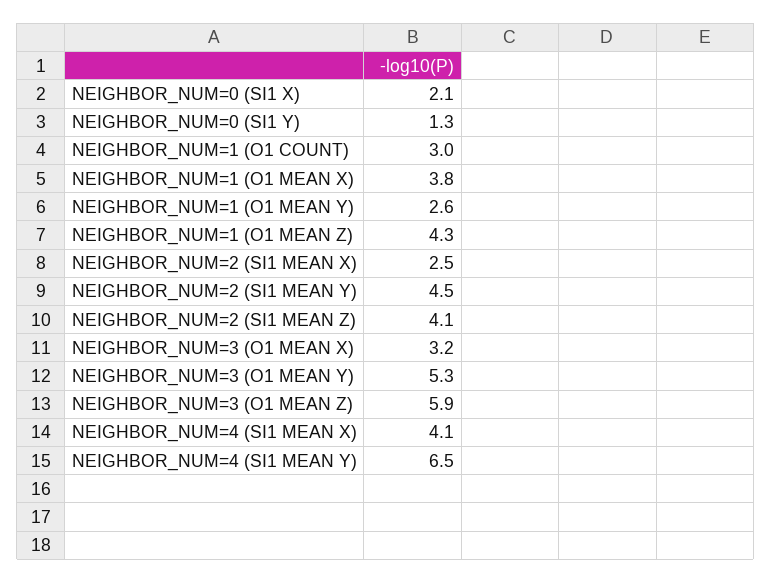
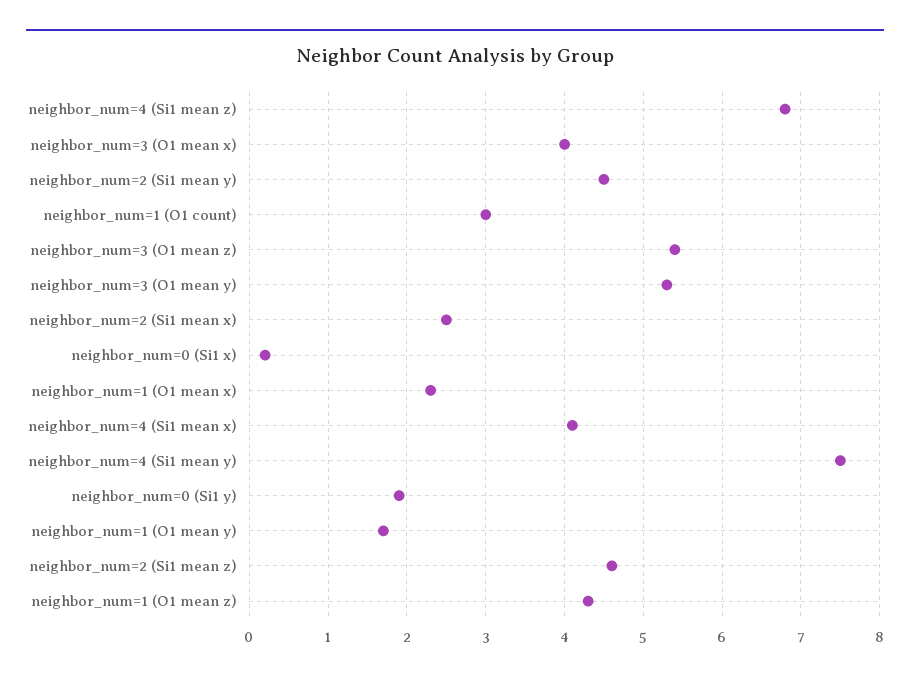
NEIGHBOR_NUM=0 (SI1 X): 2.1 -> 0.2
NEIGHBOR_NUM=0 (SI1 Y): 1.3 -> 1.9
NEIGHBOR_NUM=1 (O1 MEAN X): 3.8 -> 2.3
NEIGHBOR_NUM=1 (O1 MEAN Y): 2.6 -> 1.7
NEIGHBOR_NUM=2 (SI1 MEAN Z): 4.1 -> 4.6
NEIGHBOR_NUM=3 (O1 MEAN X): 3.2 -> 4
NEIGHBOR_NUM=3 (O1 MEAN Z): 5.9 -> 5.4
NEIGHBOR_NUM=4 (SI1 MEAN Y): 6.5 -> 7.5
neighbor_num=4 (Si1 mean z): none -> 6.8

